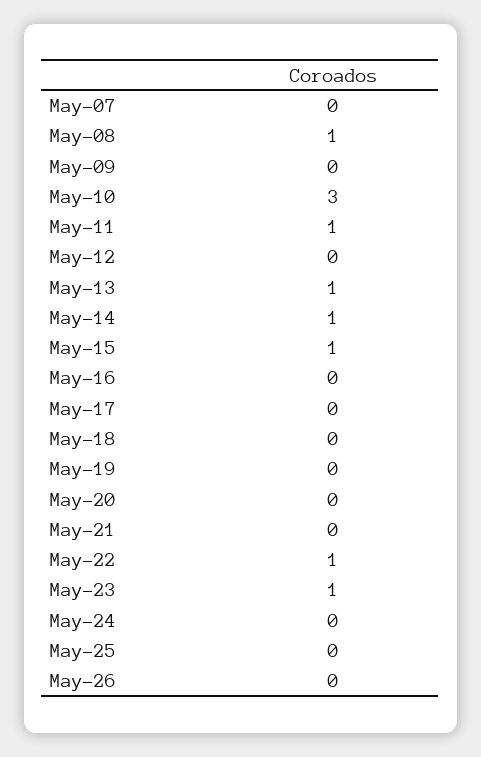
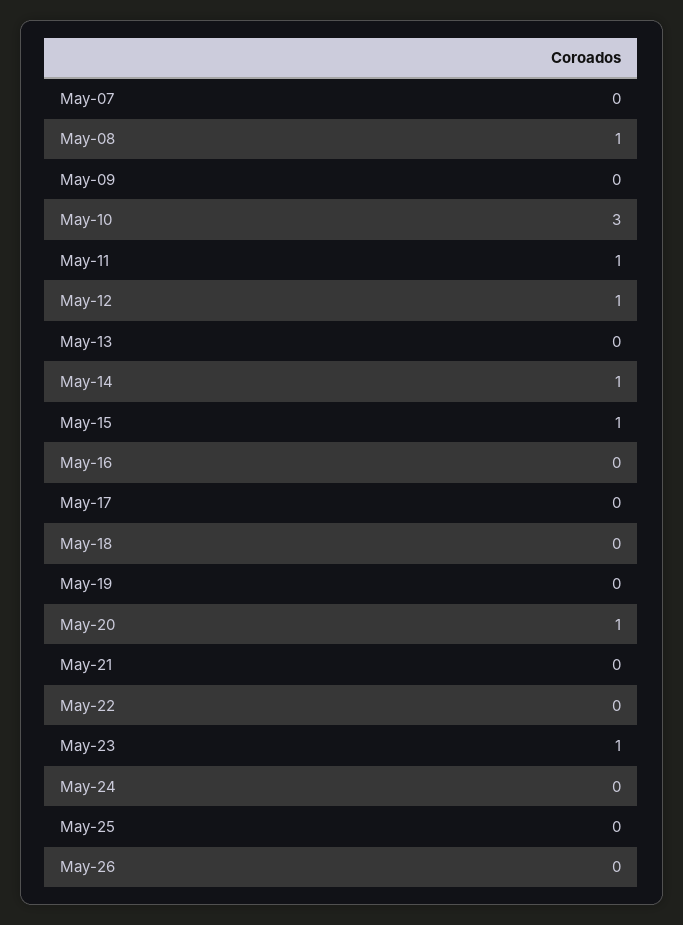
May-12: 0 -> 1
May-13: 1 -> 0
May-20: 0 -> 1
May-22: 1 -> 0

